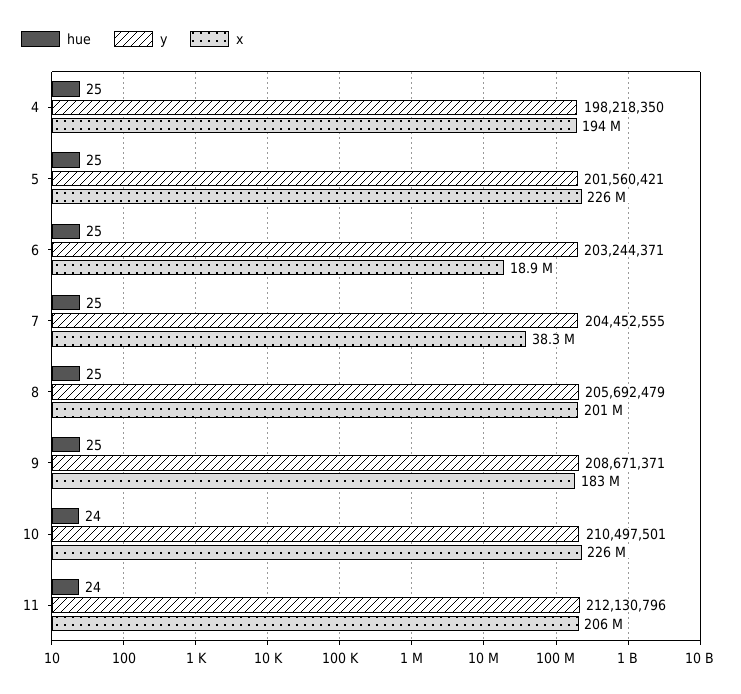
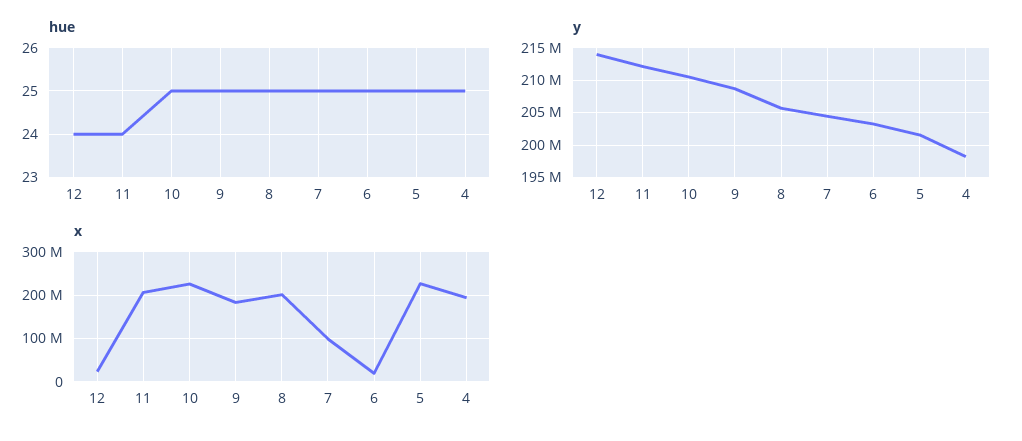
x, 7: 38300000 -> 100000000
hue, 10: 24 -> 25
hue, 12: none -> 24
y, 12: none -> 214000000
x, 12: none -> 20000000

